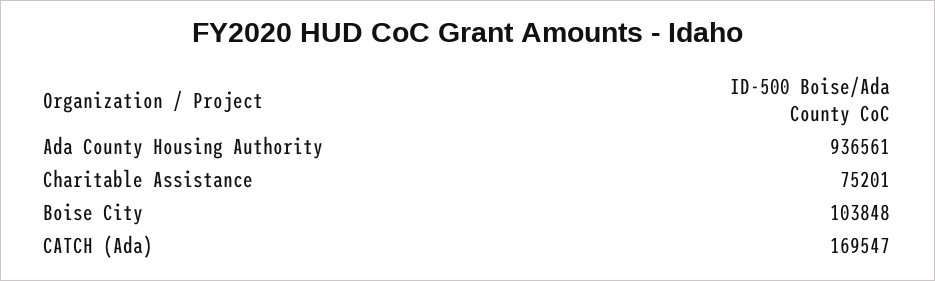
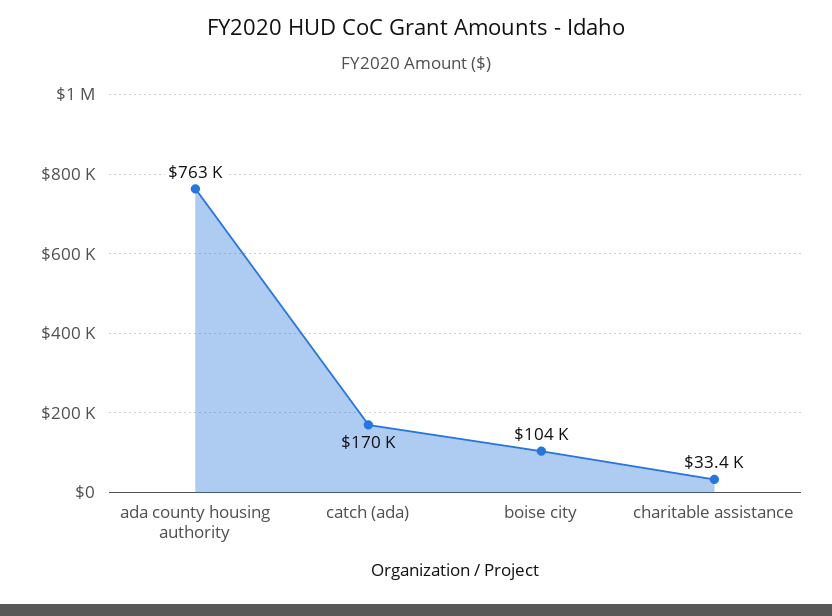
Ada County Housing Authority: 936561 -> 763000
Charitable Assistance: 75201 -> 33400

